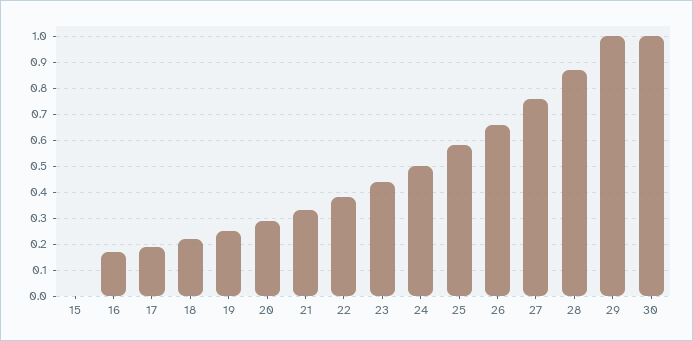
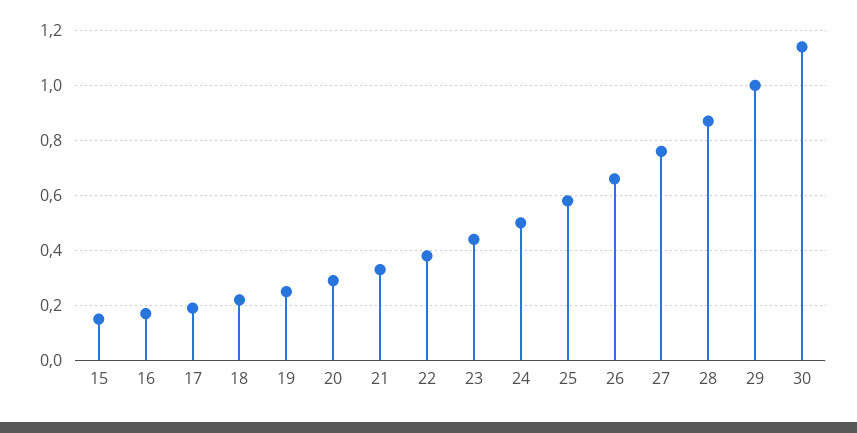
15: 0 -> 0.15
30: 1 -> 1.15

